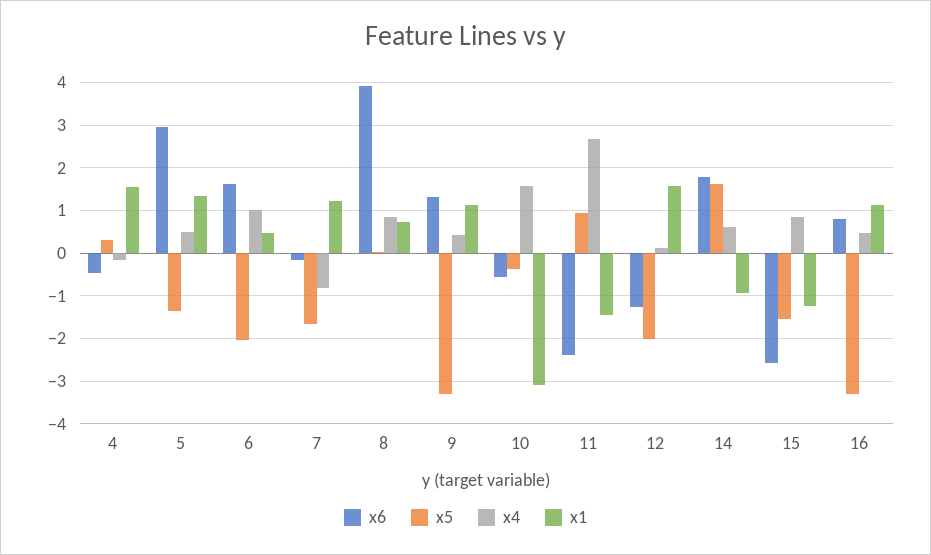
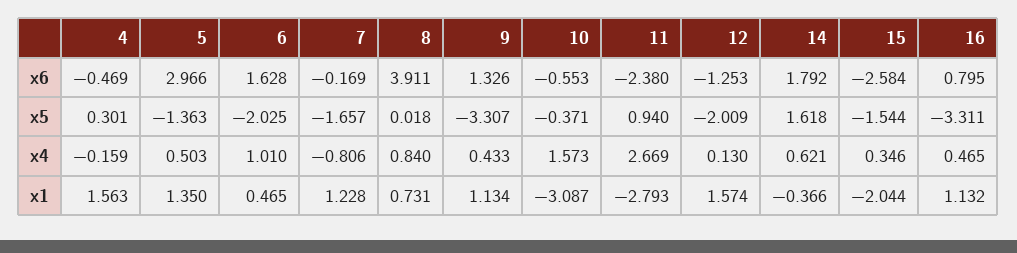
x1, 11: -1.4 -> -2.793
x1, 14: -1 -> -0.366
x4, 15: 0.8 -> 0.346
x1, 15: -1.2 -> -2.044

